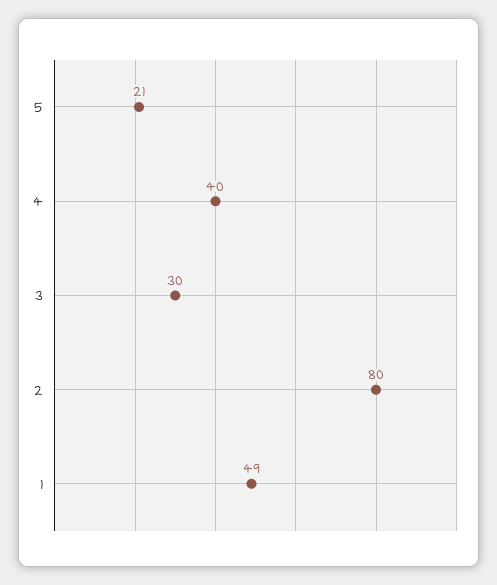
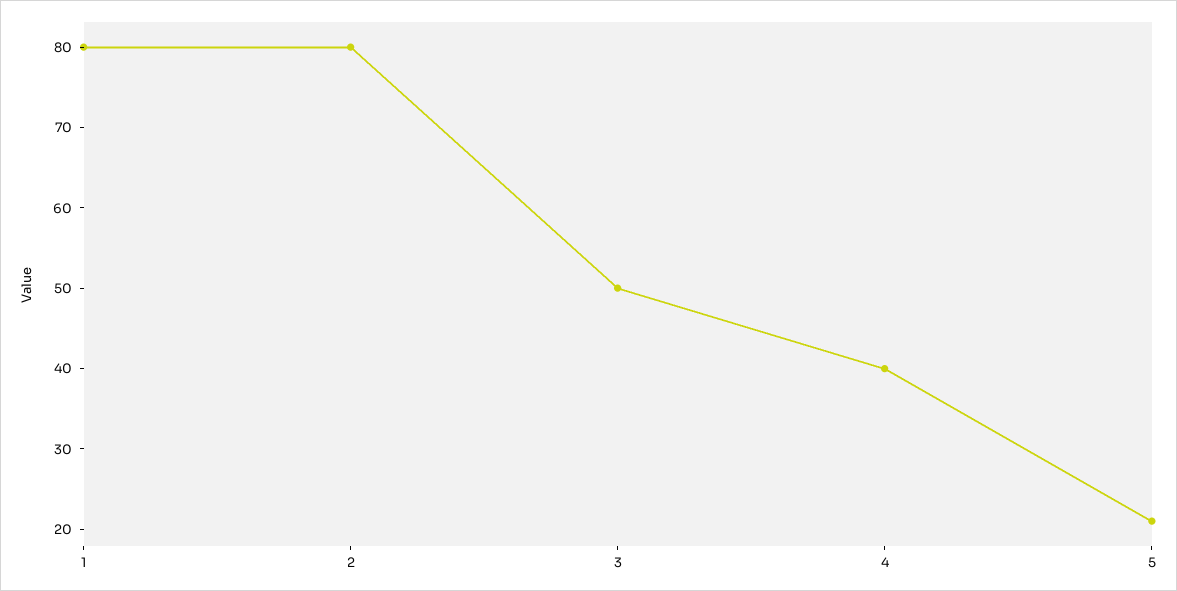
3: 30 -> 50
1: 49 -> 80

